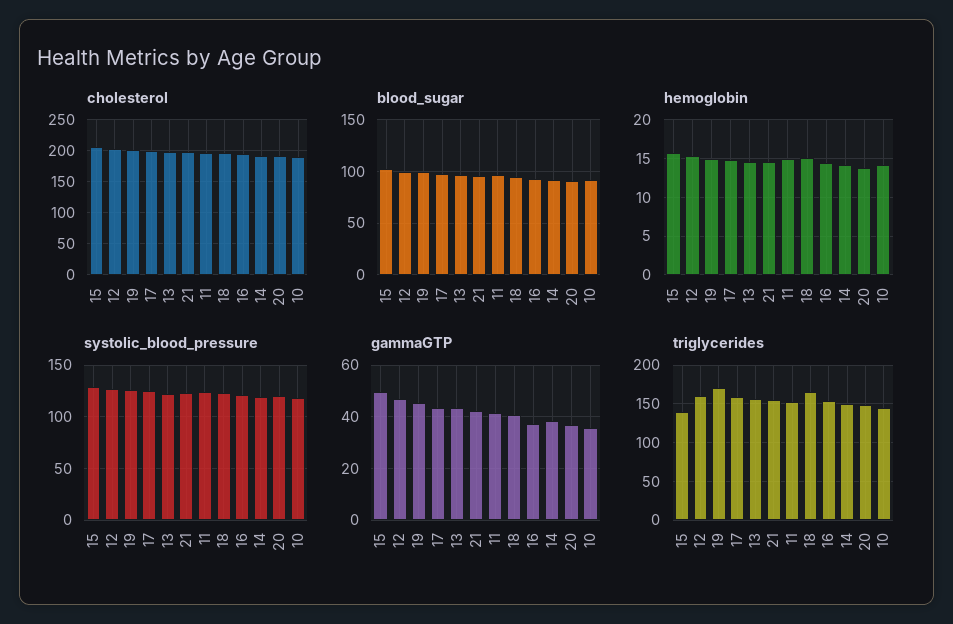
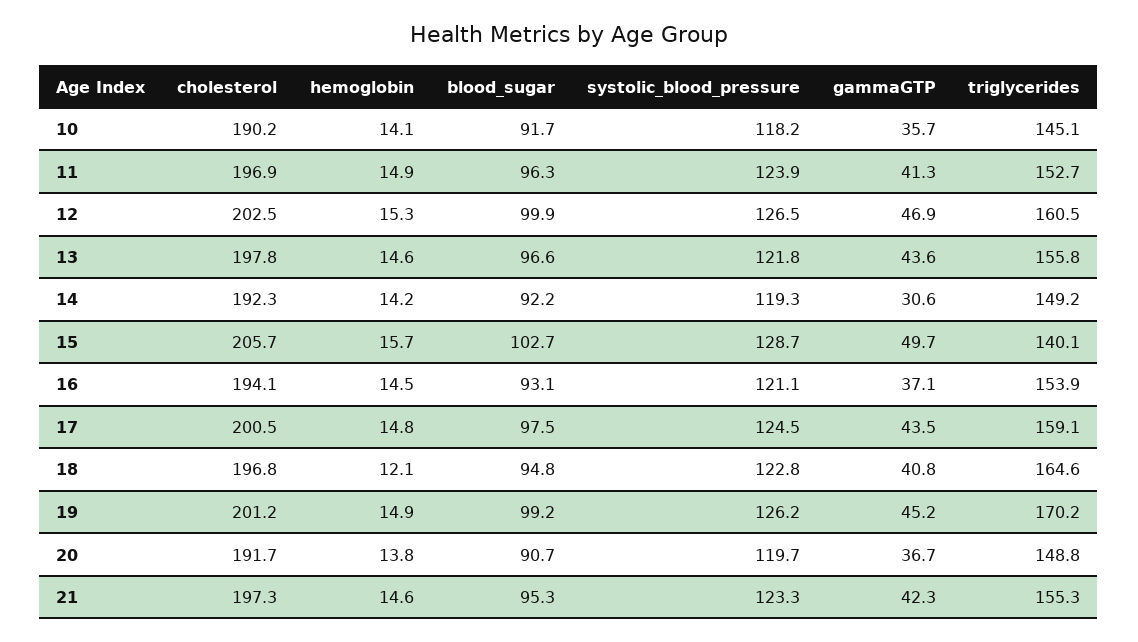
hemoglobin, 18: 15 -> 12.1
gammaGTP, 14: 37.5 -> 30.6

